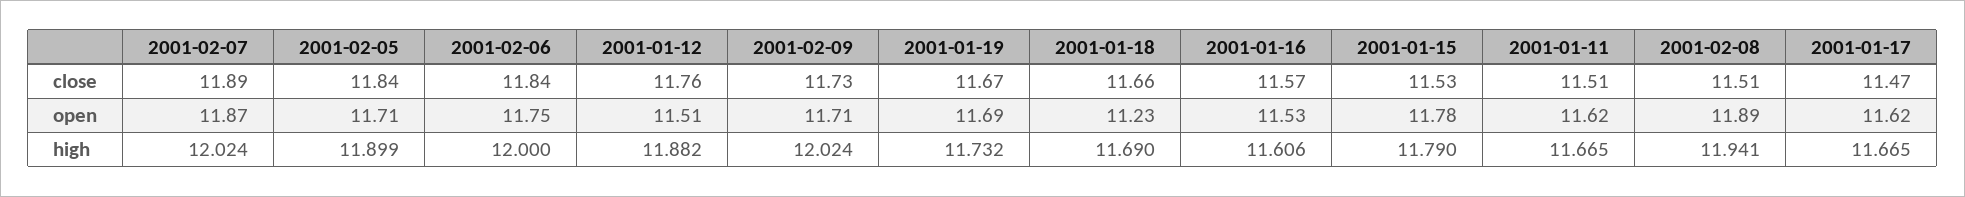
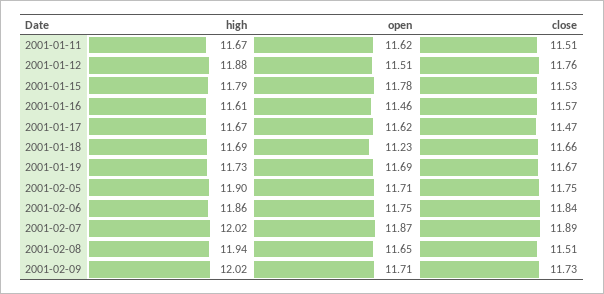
2001-02-05, close: 11.84 -> 11.75
2001-01-16, open: 11.53 -> 11.46
2001-02-08, open: 11.89 -> 11.65
2001-02-06, high: 12 -> 11.86

